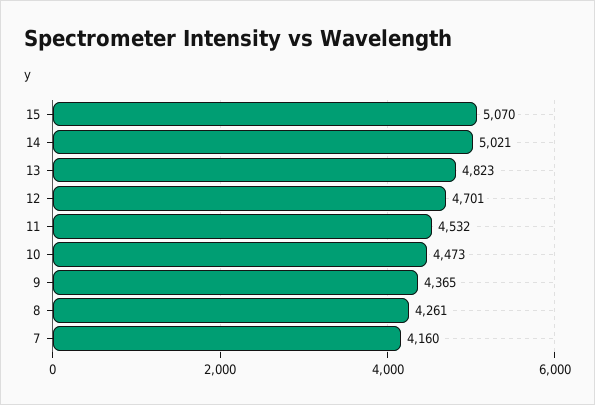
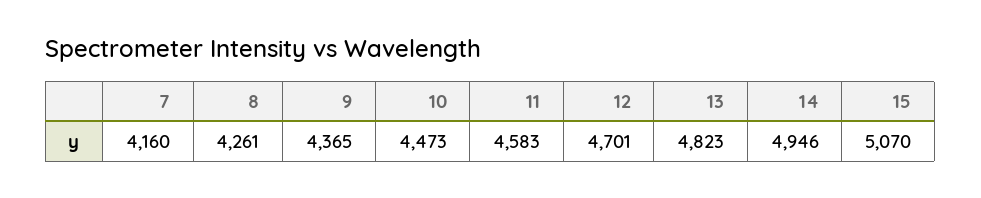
14: 5021 -> 4946
11: 4532 -> 4583

